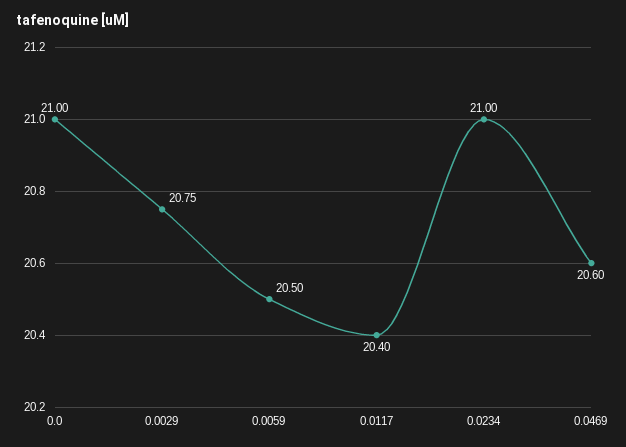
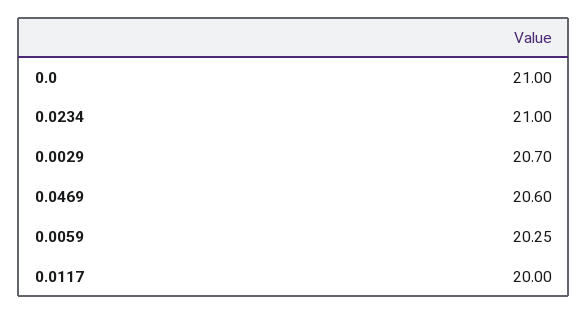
0.0029: 20.75 -> 20.7
0.0059: 20.5 -> 20.25
0.0117: 20.4 -> 20

